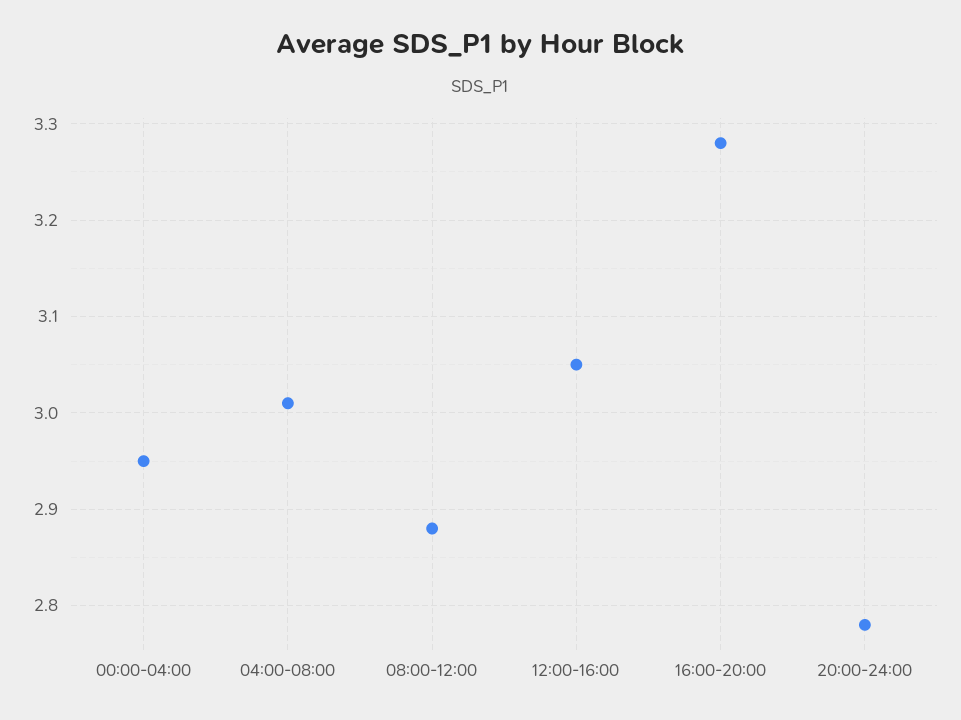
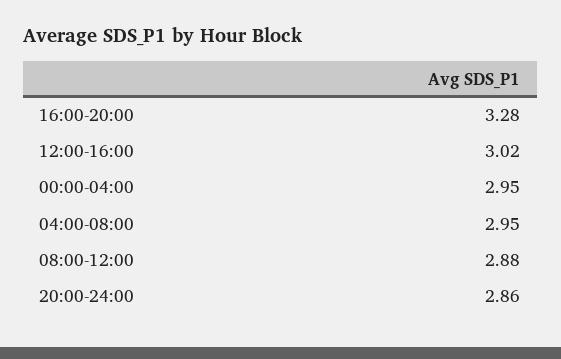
04:00-08:00: 3.01 -> 2.95
12:00-16:00: 3.05 -> 3.02
20:00-24:00: 2.78 -> 2.86

